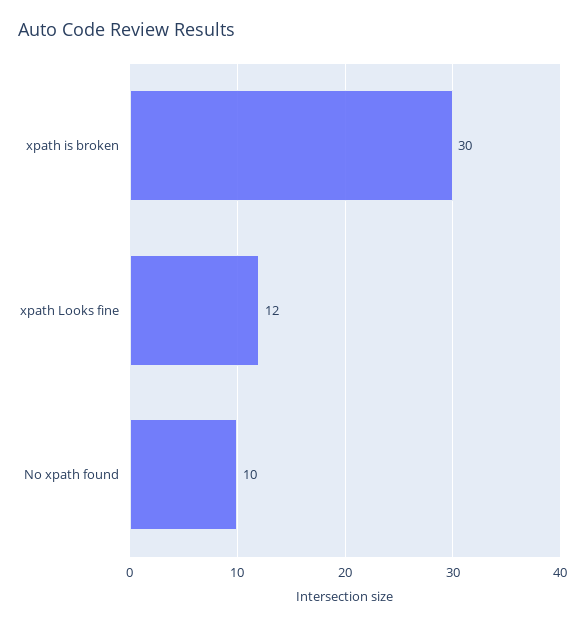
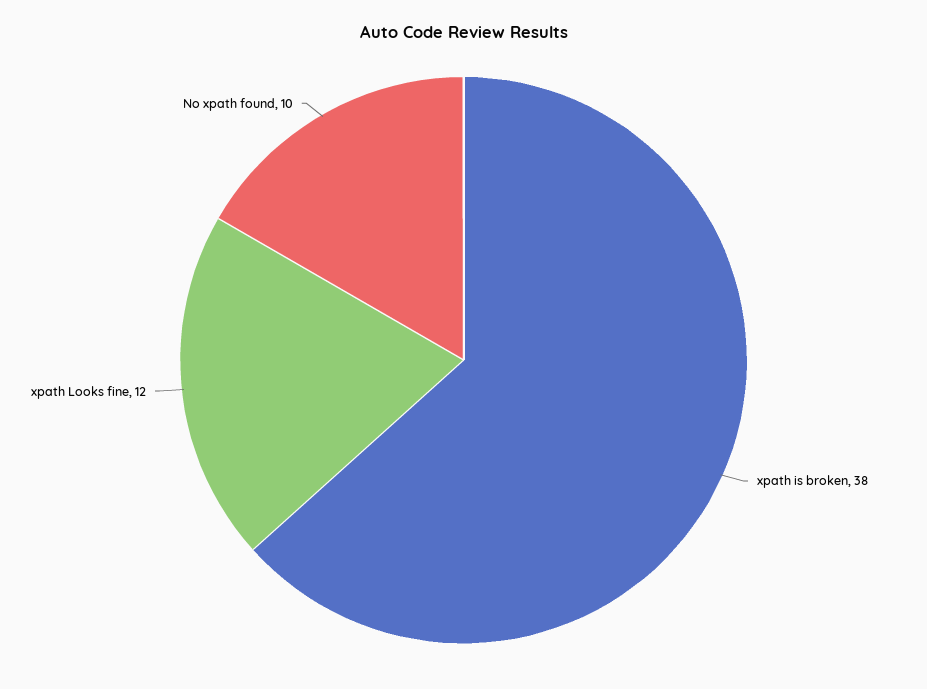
xpath is broken: 30 -> 38

